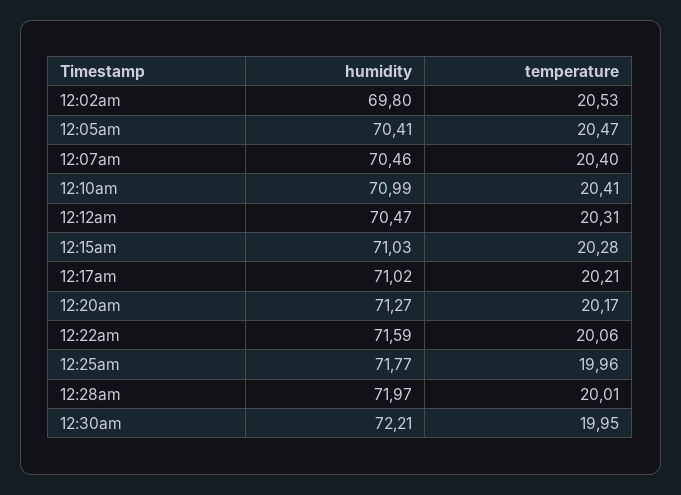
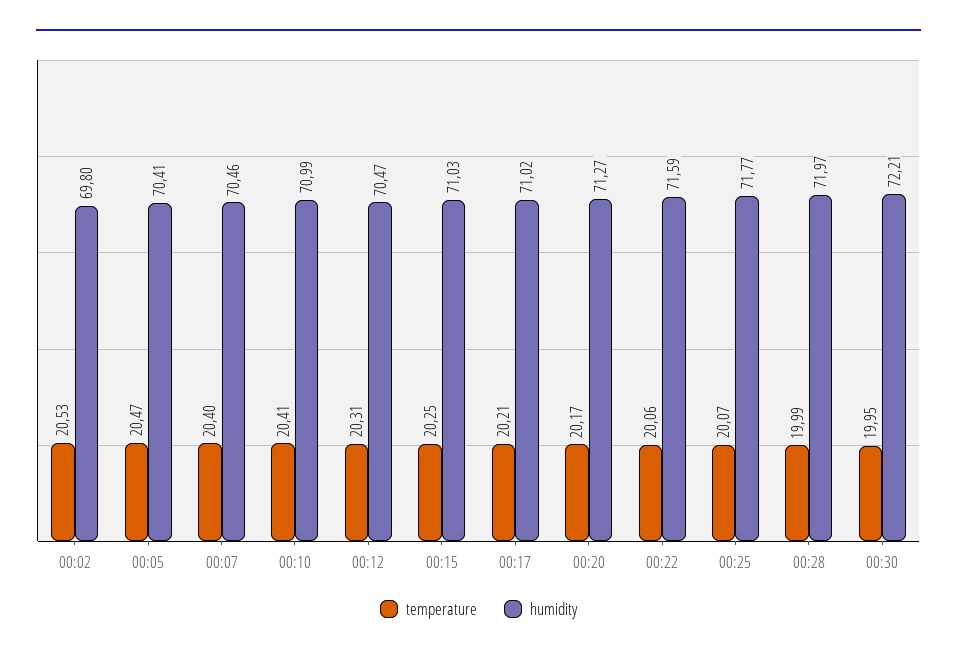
temperature, 12:15am: 20.28 -> 20.25
temperature, 12:25am: 19.96 -> 20.07
temperature, 12:28am: 20.01 -> 19.99

